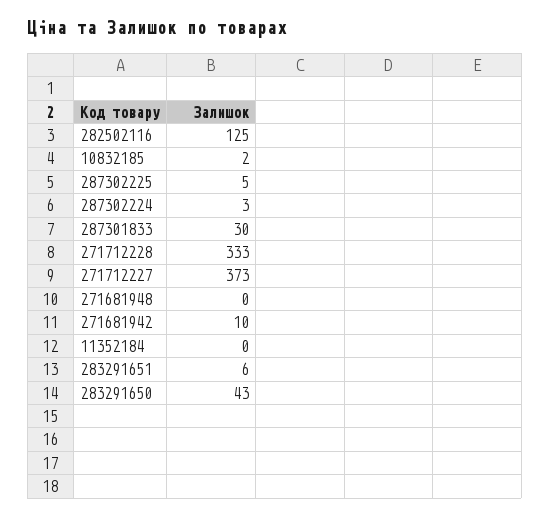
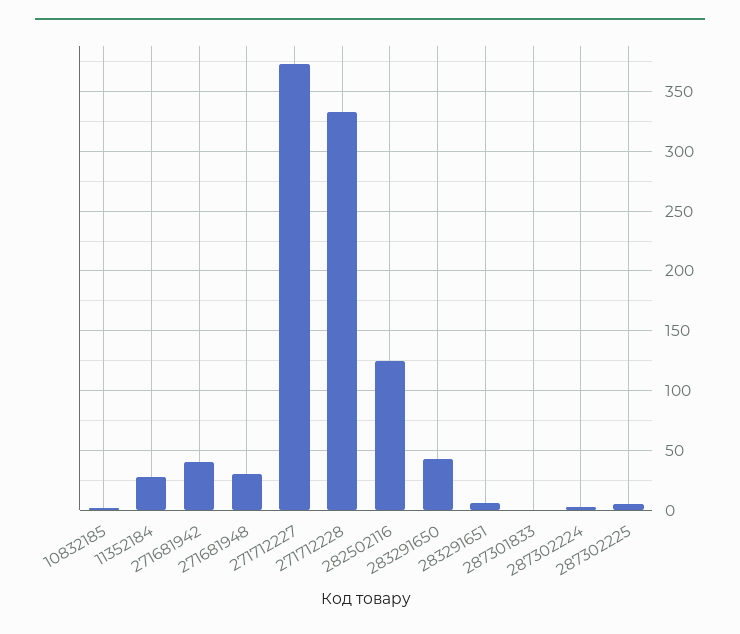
287301833: 30 -> 0
271681948: 0 -> 30
271681942: 10 -> 40
11352184: 0 -> 30

